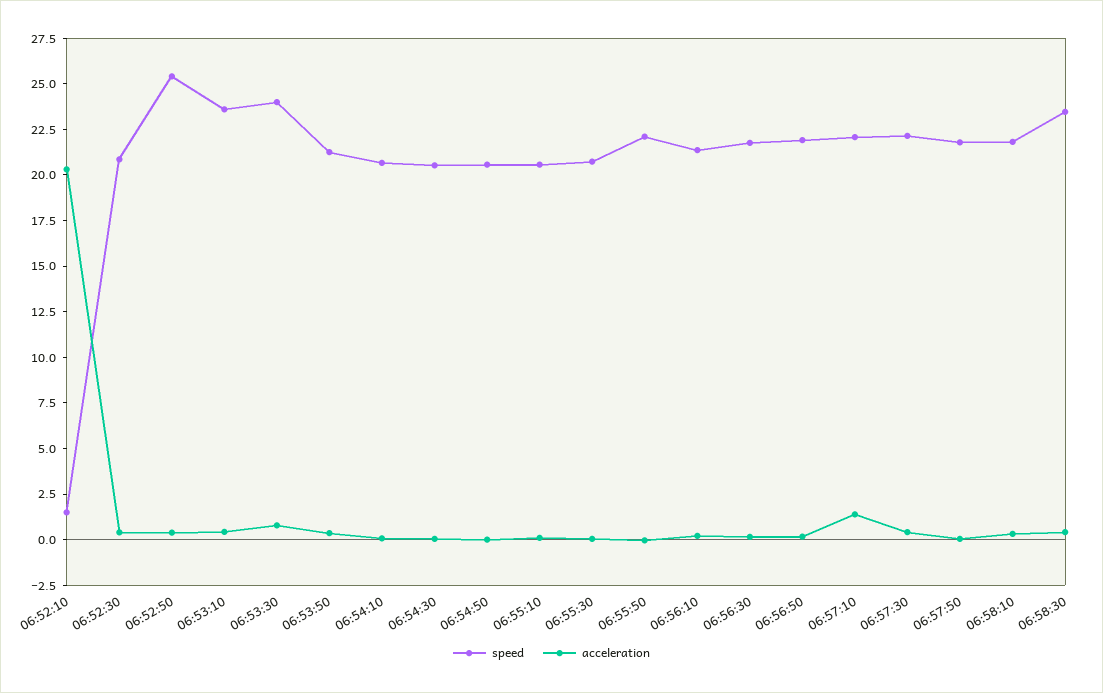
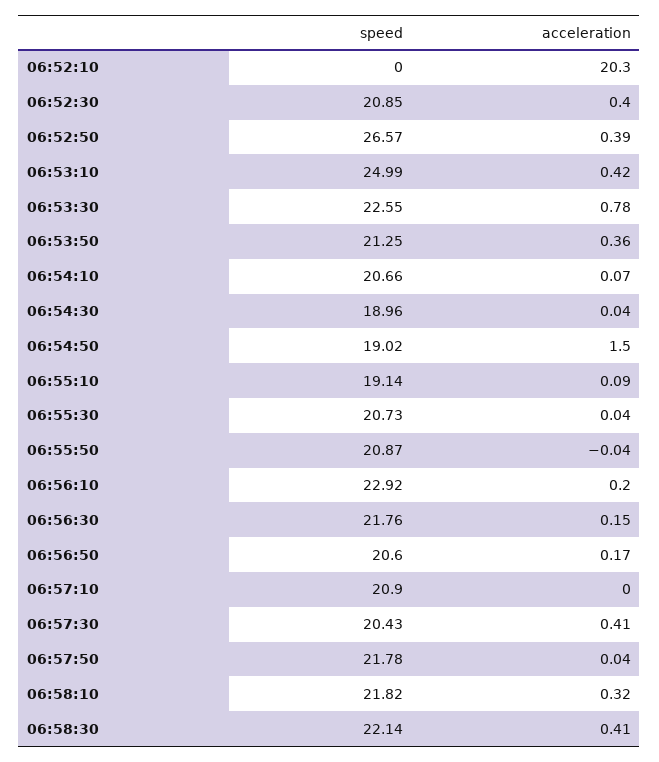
speed, 06:52:10: 1.5 -> 0
speed, 06:52:50: 25.5 -> 26.57
speed, 06:53:10: 23.5 -> 24.99
speed, 06:53:30: 24 -> 22.55
speed, 06:54:30: 20.5 -> 18.96
speed, 06:54:50: 20.5 -> 19.02
acceleration, 06:54:50: 0 -> 1.5
speed, 06:55:10: 20.5 -> 19.14
speed, 06:55:50: 22 -> 20.87
speed, 06:56:10: 21.5 -> 22.92
speed, 06:56:50: 22 -> 20.6
speed, 06:57:10: 22 -> 20.9
acceleration, 06:57:10: 1.5 -> 0
speed, 06:57:30: 22 -> 20.43
speed, 06:58:30: 23.5 -> 22.14

